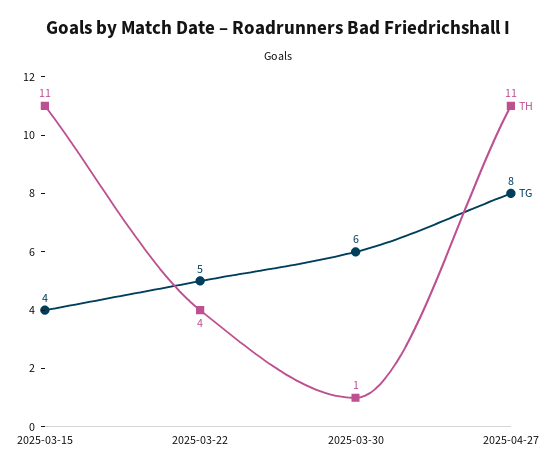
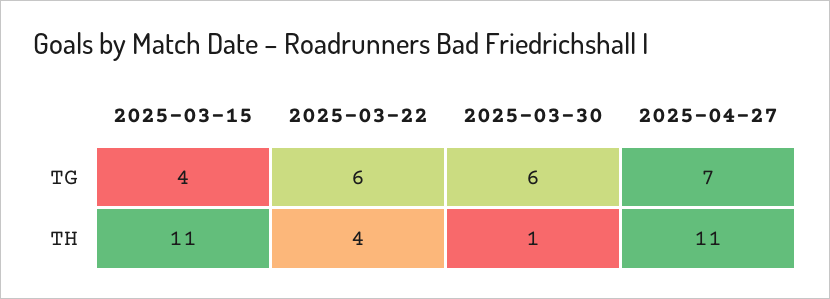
TG, 2025-03-22: 5 -> 6
TG, 2025-04-27: 8 -> 7

